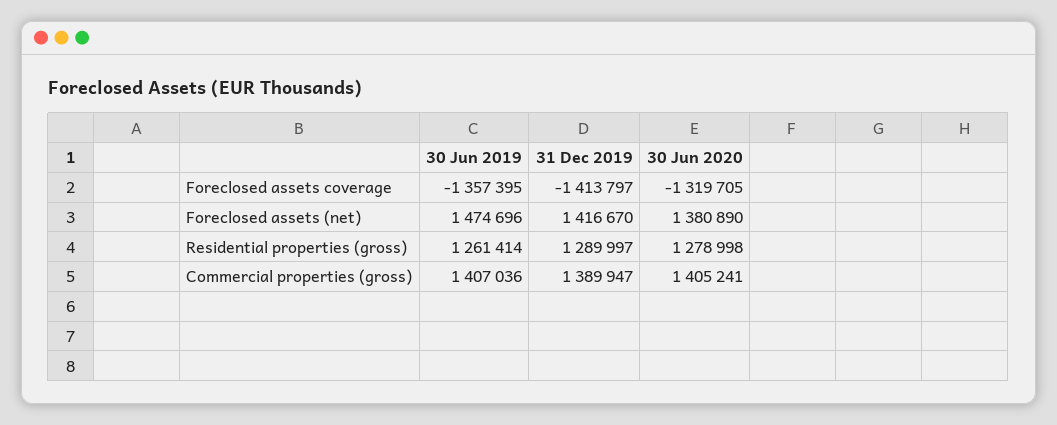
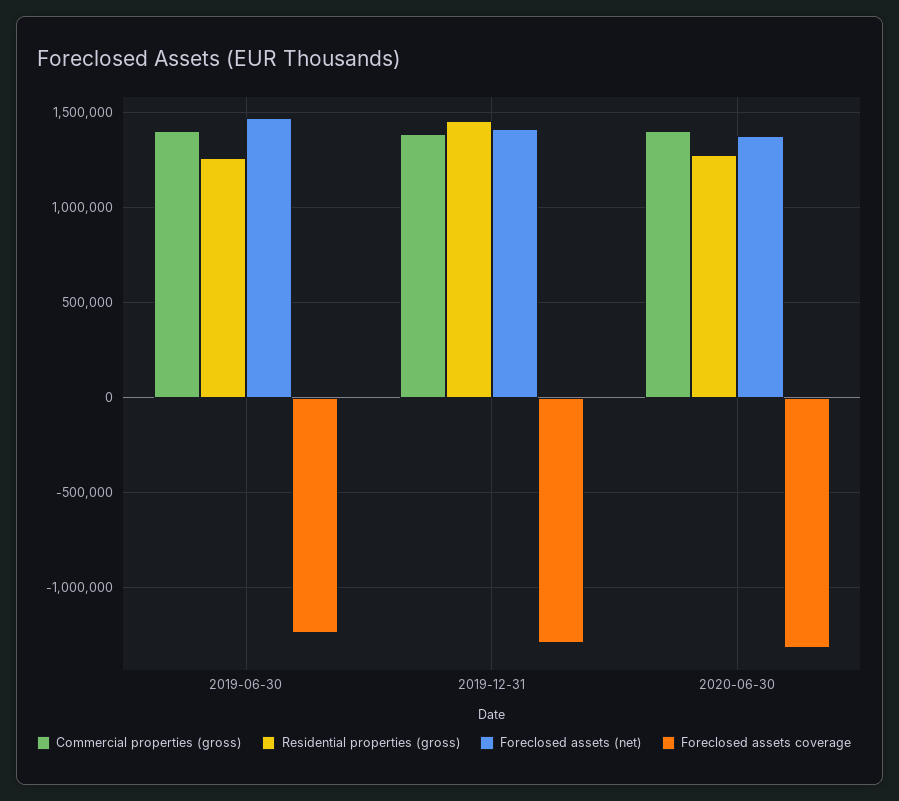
Foreclosed assets coverage, 30 Jun 2019: -1357395 -> -1250000
Foreclosed assets coverage, 31 Dec 2019: -1413797 -> -1300000
Residential properties (gross), 31 Dec 2019: 1289997 -> 1450000

